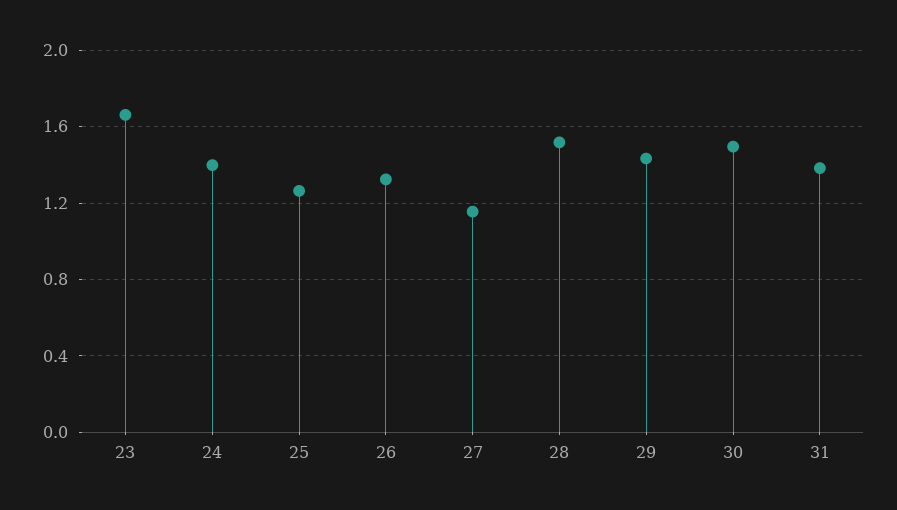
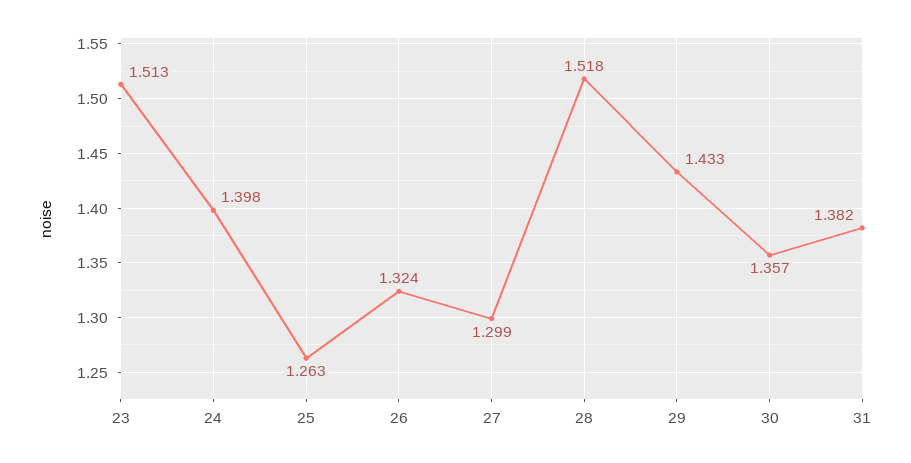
23: 1.65 -> 1.513
27: 1.15 -> 1.299
30: 1.5 -> 1.357

